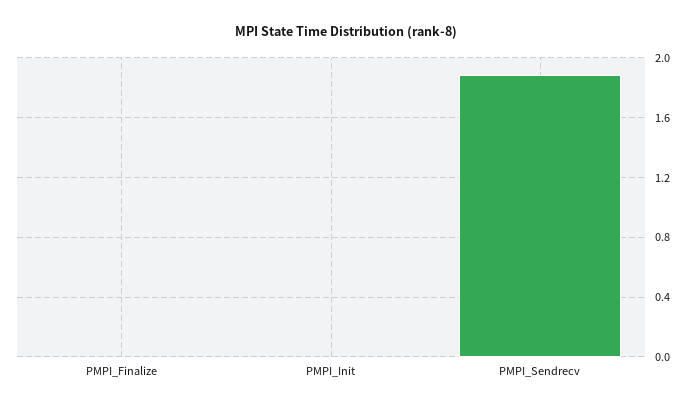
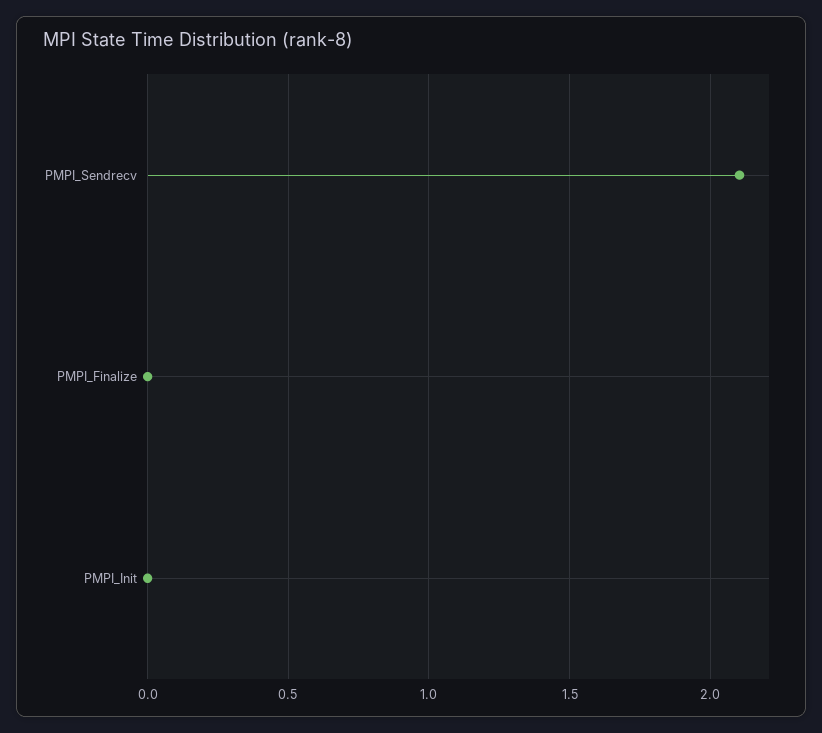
PMPI_Sendrecv: 1.9 -> 2.1

